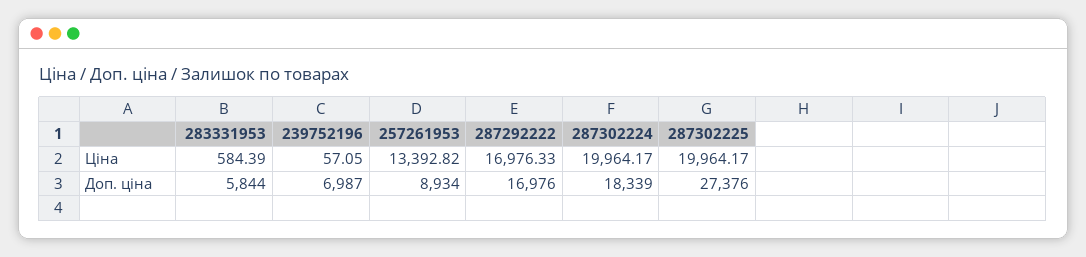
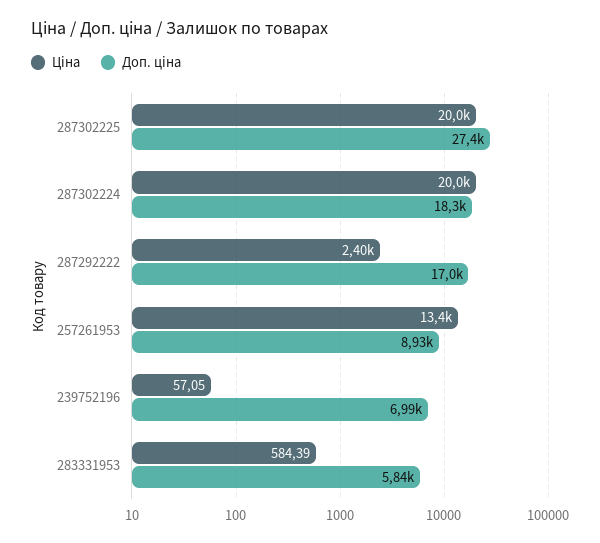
Ціна, 287292222: 16976.33 -> 2400

